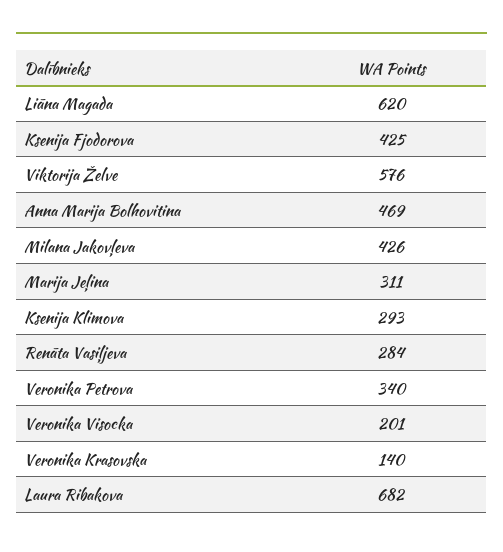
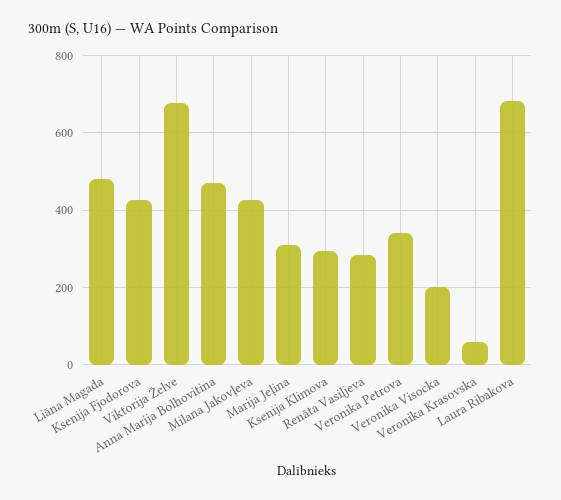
Liāna Magada: 620 -> 480
Viktorija Želve: 576 -> 680
Veronika Krasovska: 140 -> 60

